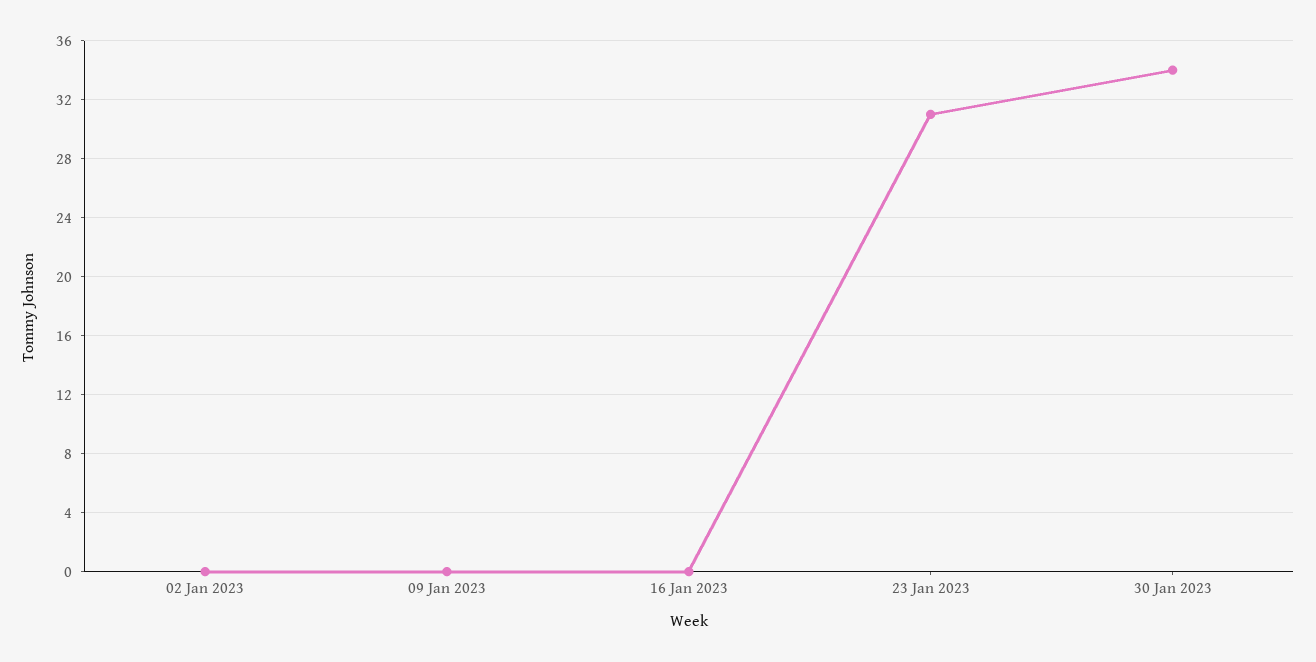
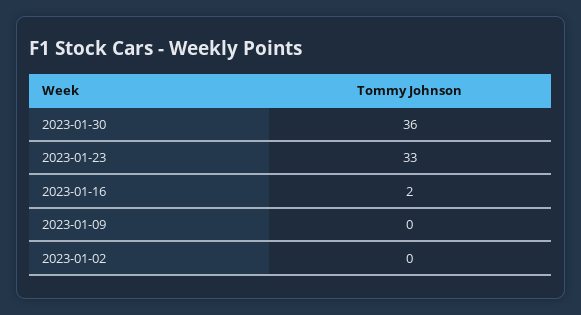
16 Jan 2023: 0 -> 2
23 Jan 2023: 31 -> 33
30 Jan 2023: 34 -> 36

